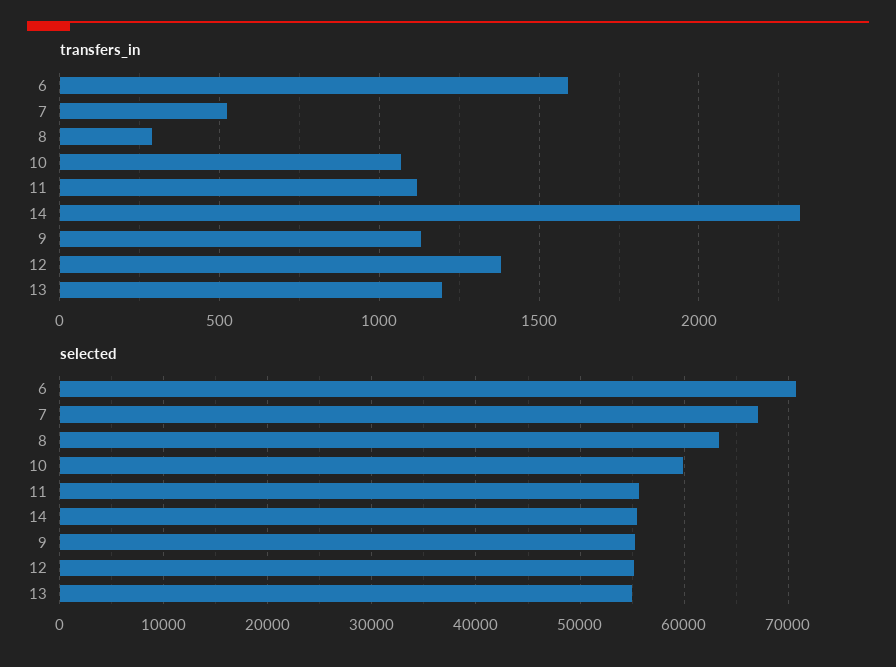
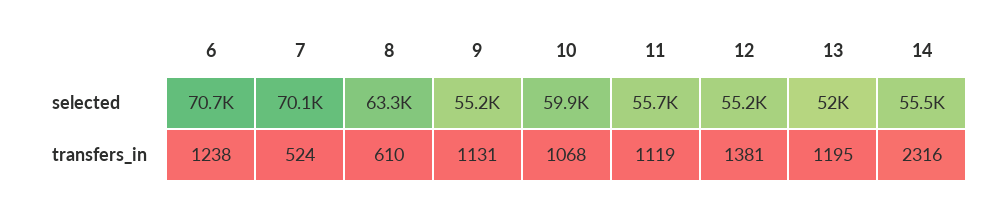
transfers_in, 6: 1600 -> 1238
transfers_in, 8: 300 -> 610
selected, 7: 67000 -> 70100
selected, 13: 55000 -> 52000

